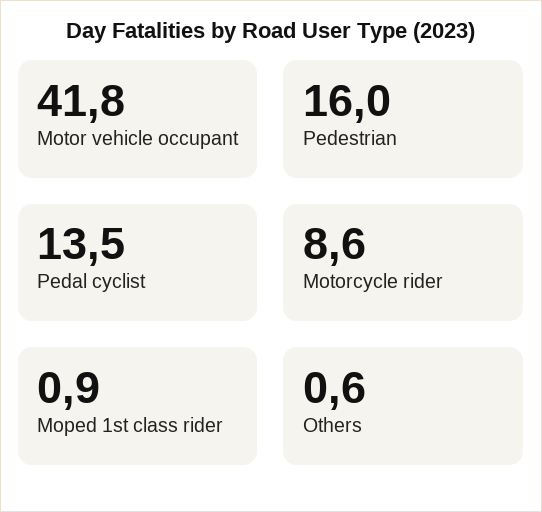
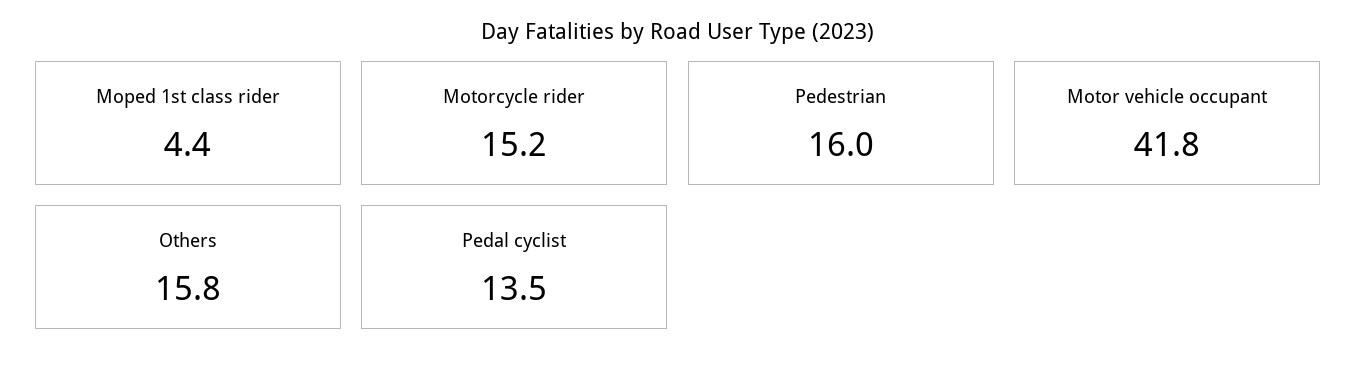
Motorcycle rider: 8.6 -> 15.2
Moped 1st class rider: 0.9 -> 4.4
Others: 0.6 -> 15.8

